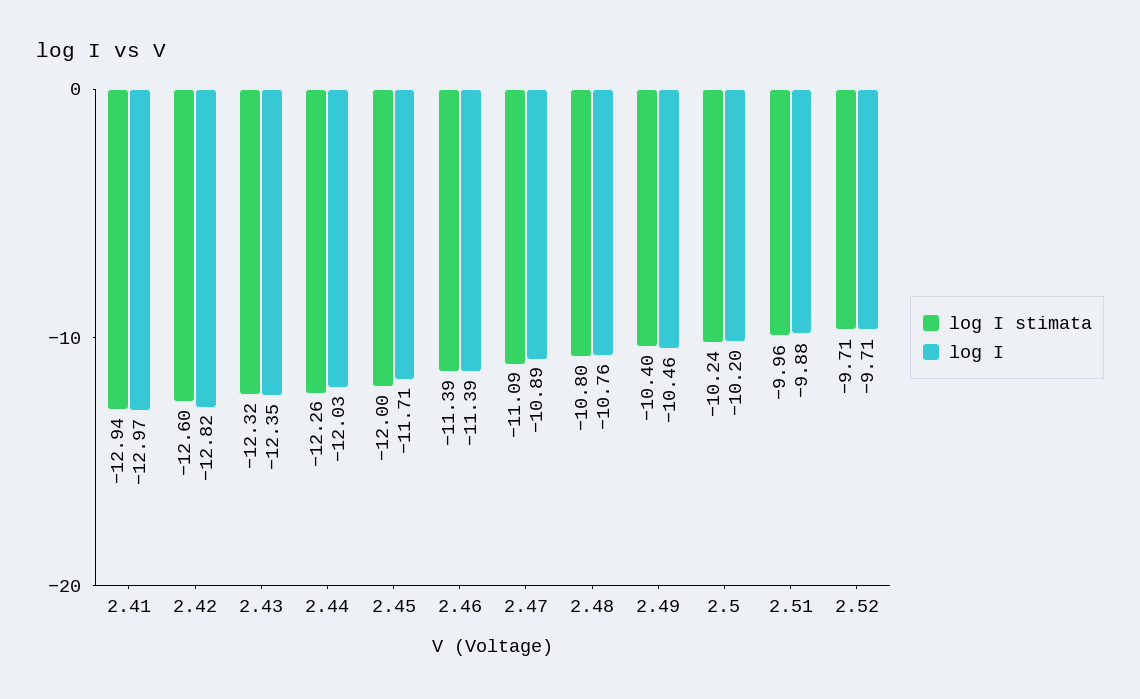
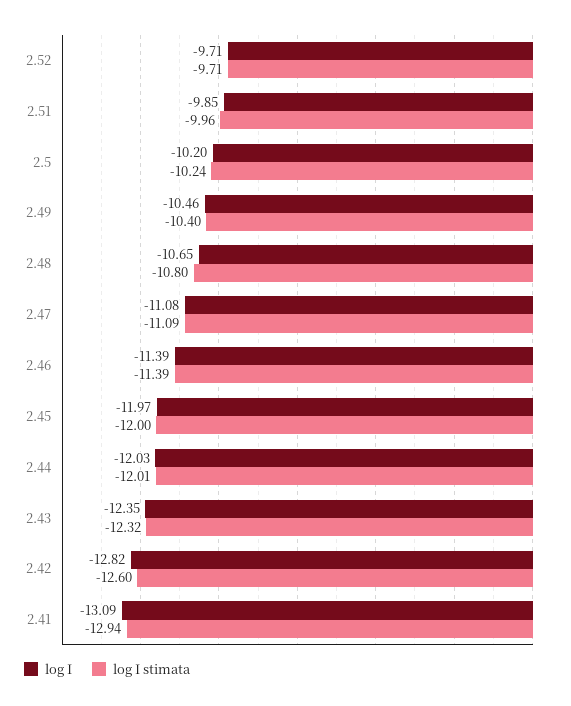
log I, 2.41: -12.97 -> -13.09
log I stimata, 2.44: -12.26 -> -12.01
log I, 2.45: -11.71 -> -11.97
log I, 2.47: -10.89 -> -11.08
log I, 2.48: -10.76 -> -10.65
log I, 2.51: -9.88 -> -9.85

